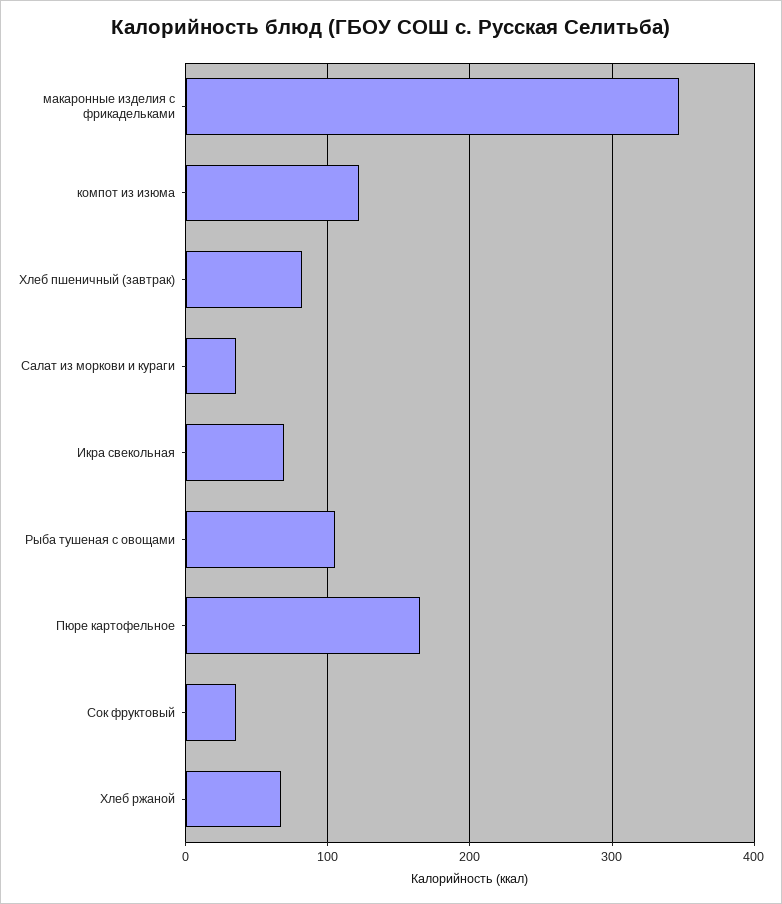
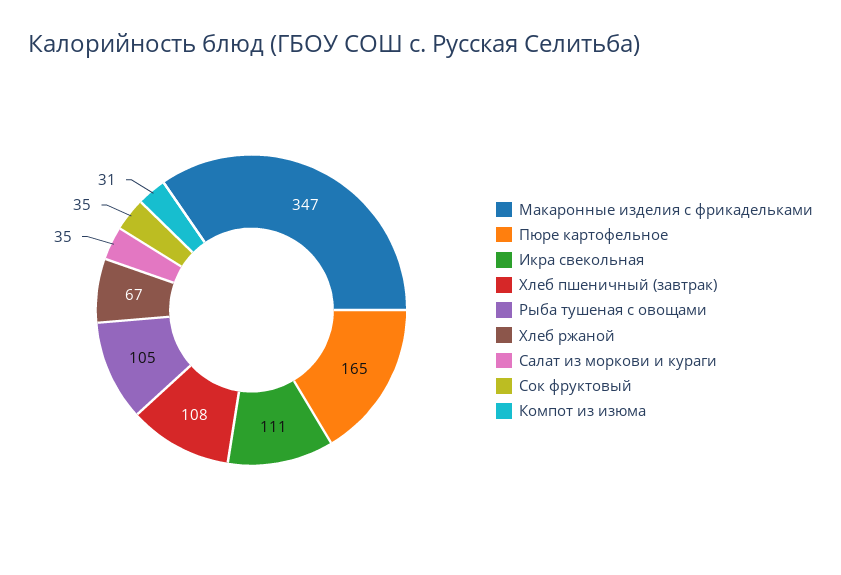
компот из изюма: 120 -> 31
Хлеб пшеничный (завтрак): 80 -> 108
Икра свекольная: 70 -> 111

